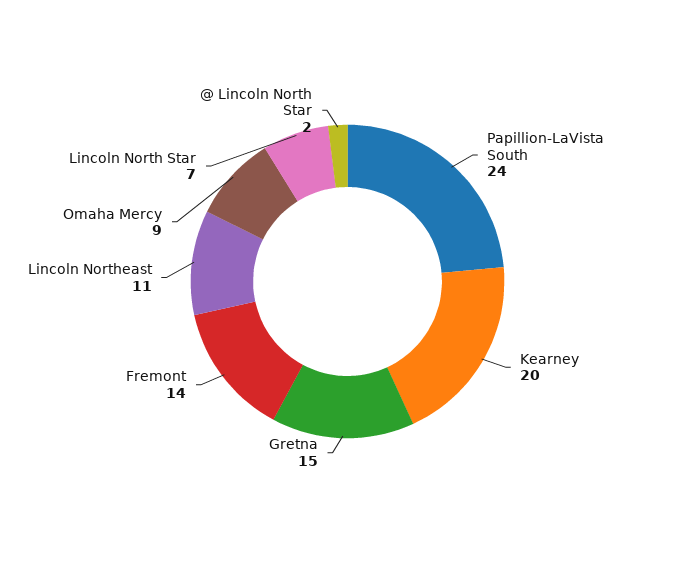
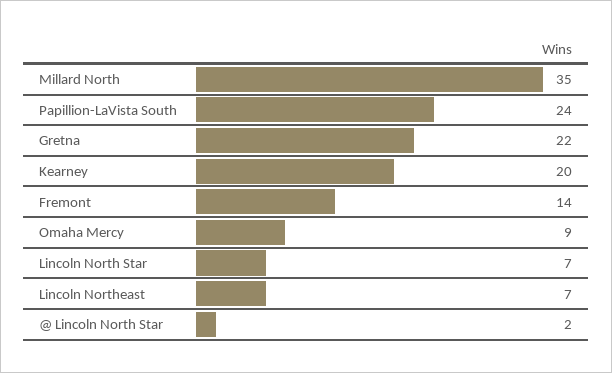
Gretna: 15 -> 22
Lincoln Northeast: 11 -> 7
Millard North: none -> 35

